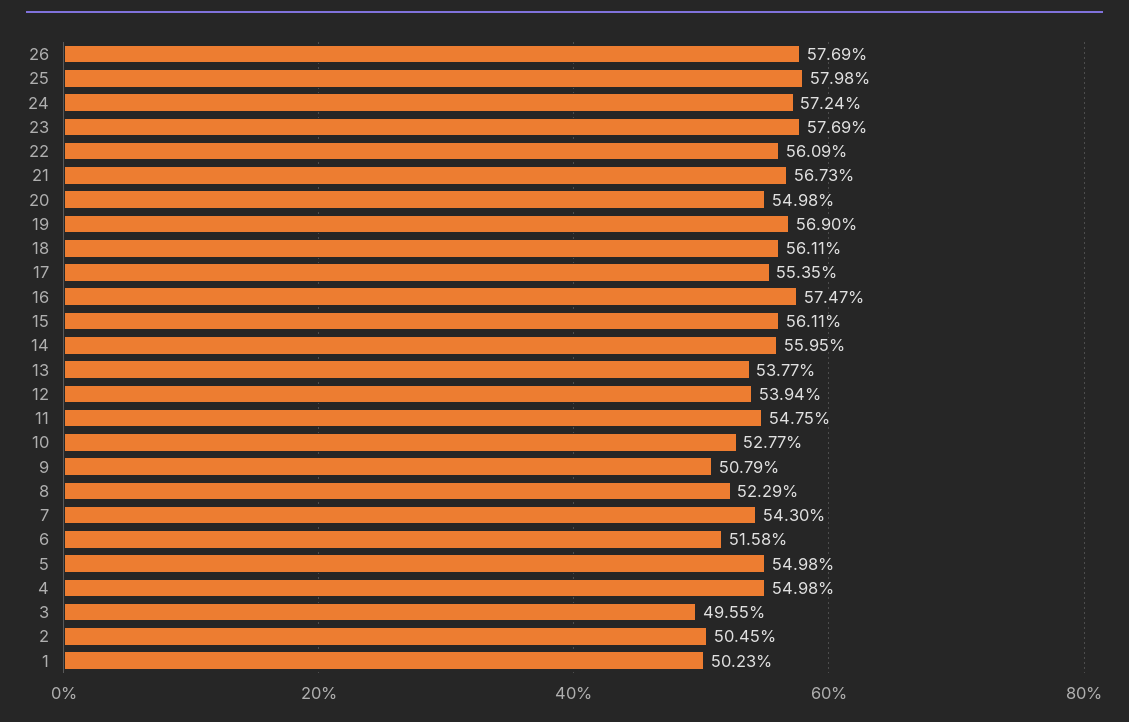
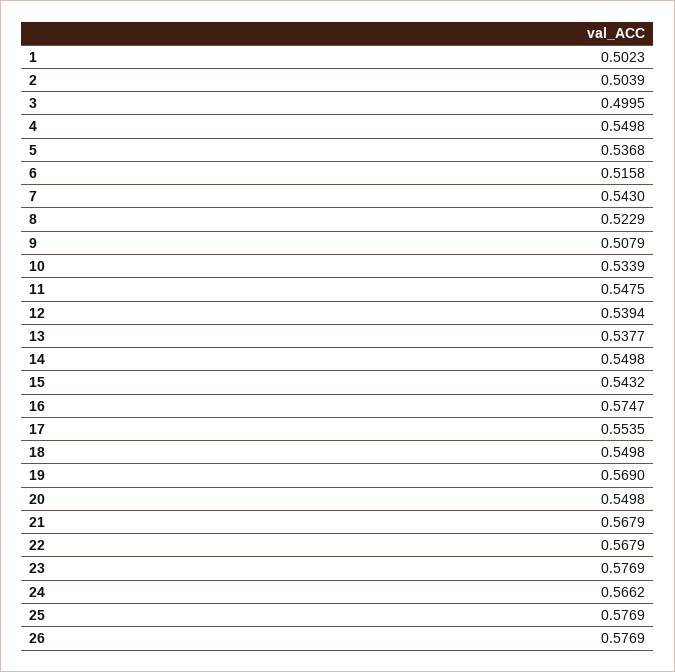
25: 0.5798 -> 0.5769
24: 0.5724 -> 0.5662
22: 0.5609 -> 0.5679
21: 0.5673 -> 0.5679
18: 0.5611 -> 0.5498
15: 0.5611 -> 0.5432
14: 0.5595 -> 0.5498
10: 0.5277 -> 0.5339
5: 0.5498 -> 0.5368
3: 0.4955 -> 0.4995
2: 0.5045 -> 0.5039

